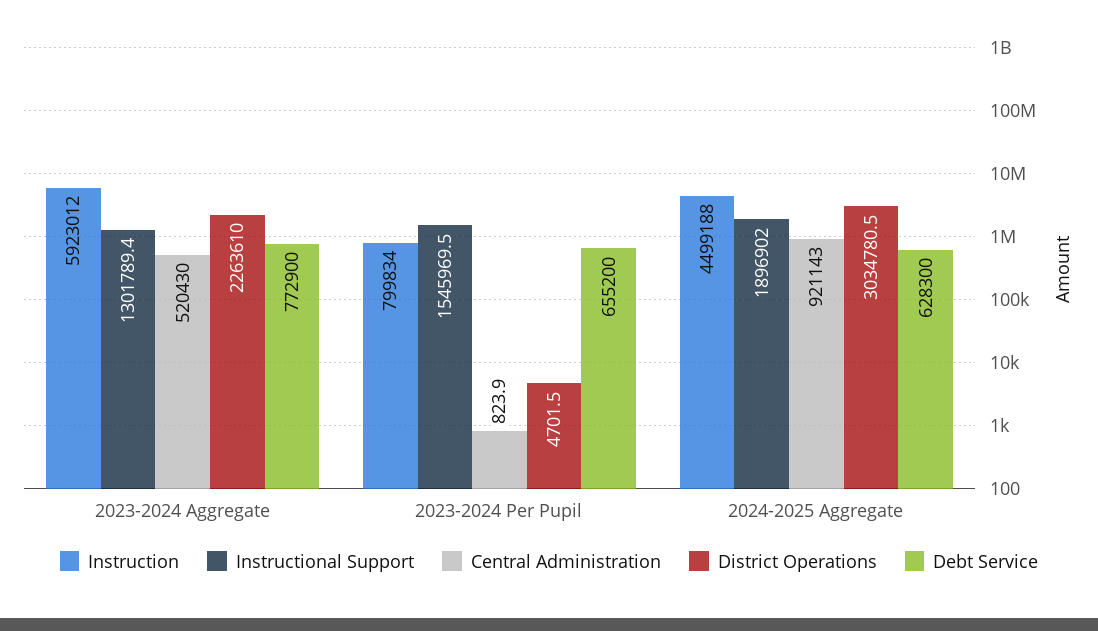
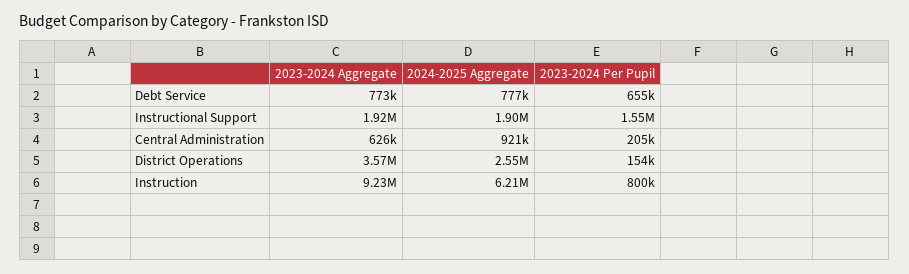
Instruction, 2023-2024 Aggregate: 5923012 -> 9230000
Instructional Support, 2023-2024 Aggregate: 1301789.4 -> 1920000
Central Administration, 2023-2024 Aggregate: 520430 -> 626000
District Operations, 2023-2024 Aggregate: 2263610 -> 3570000
Central Administration, 2023-2024 Per Pupil: 823.9 -> 205000
District Operations, 2023-2024 Per Pupil: 4701.5 -> 154000
Instruction, 2024-2025 Aggregate: 4499188 -> 6210000
District Operations, 2024-2025 Aggregate: 3034780.5 -> 2550000
Debt Service, 2024-2025 Aggregate: 628300 -> 777000

